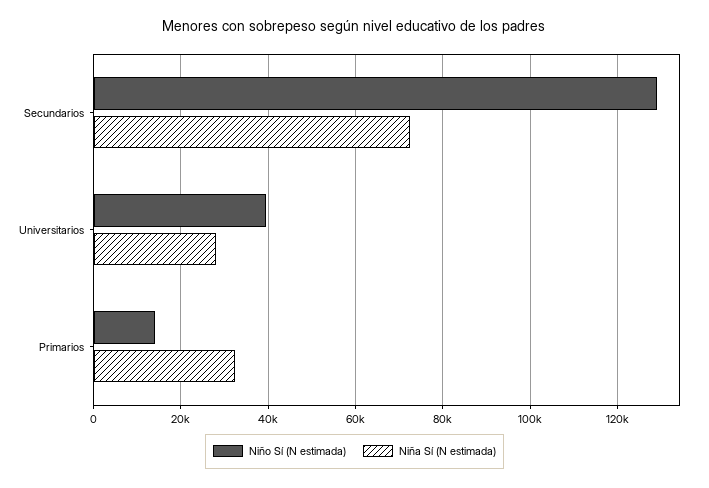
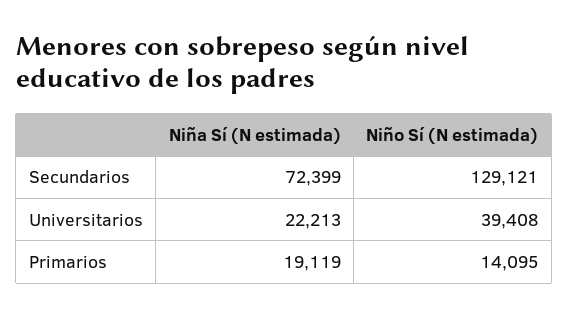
Niña Sí (N estimada), Universitarios: 28000 -> 22213
Niña Sí (N estimada), Primarios: 32000 -> 19119

